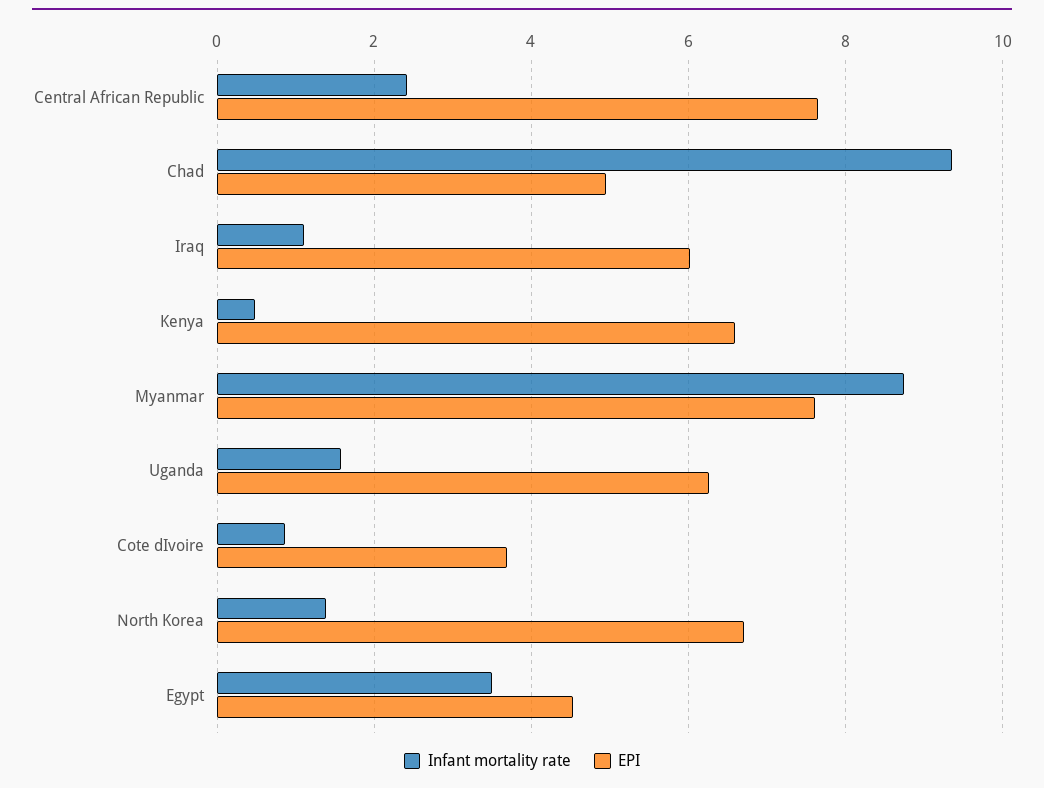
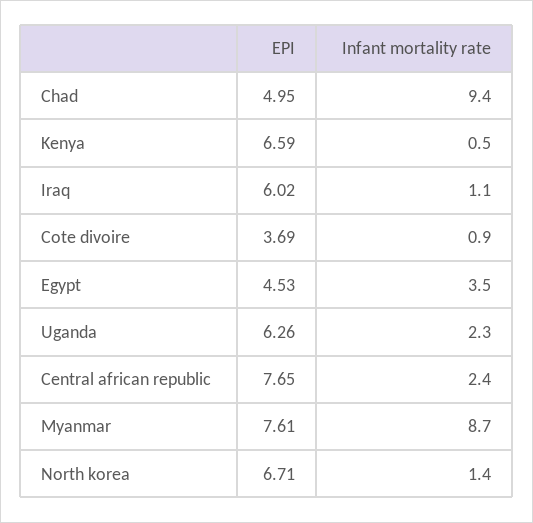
Infant mortality rate, Uganda: 1.6 -> 2.3

